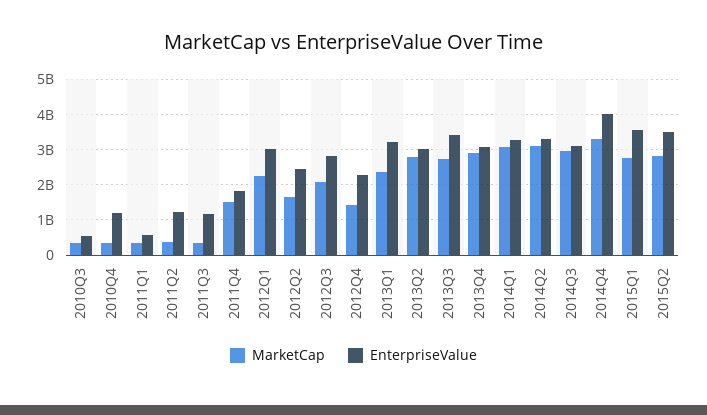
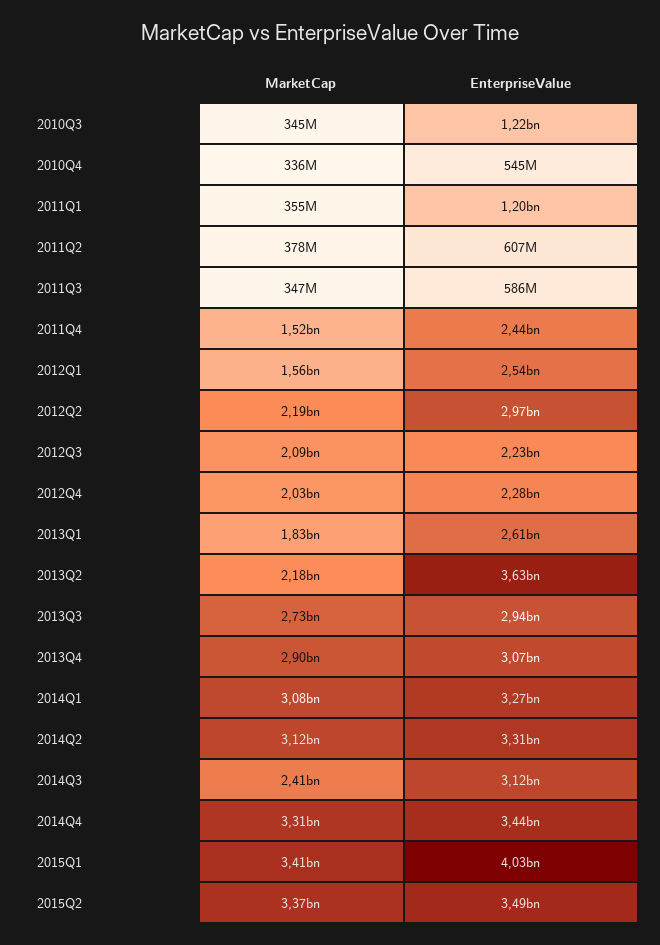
EnterpriseValue, 2010Q3: 600000000 -> 1220000000
EnterpriseValue, 2010Q4: 1200000000 -> 545000000
EnterpriseValue, 2011Q1: 600000000 -> 1200000000
EnterpriseValue, 2011Q2: 1200000000 -> 607000000
EnterpriseValue, 2011Q3: 1200000000 -> 586000000
EnterpriseValue, 2011Q4: 1800000000 -> 2440000000
MarketCap, 2012Q1: 2200000000 -> 1560000000
EnterpriseValue, 2012Q1: 3000000000 -> 2540000000
MarketCap, 2012Q2: 1600000000 -> 2190000000
EnterpriseValue, 2012Q2: 2400000000 -> 2970000000
EnterpriseValue, 2012Q3: 2800000000 -> 2230000000
MarketCap, 2012Q4: 1400000000 -> 2030000000
MarketCap, 2013Q1: 2400000000 -> 1830000000
EnterpriseValue, 2013Q1: 3200000000 -> 2610000000
MarketCap, 2013Q2: 2800000000 -> 2180000000
EnterpriseValue, 2013Q2: 3000000000 -> 3630000000
EnterpriseValue, 2013Q3: 3400000000 -> 2940000000
MarketCap, 2014Q3: 3000000000 -> 2410000000
EnterpriseValue, 2014Q4: 4000000000 -> 3440000000
MarketCap, 2015Q1: 2800000000 -> 3410000000
EnterpriseValue, 2015Q1: 3600000000 -> 4030000000
MarketCap, 2015Q2: 2800000000 -> 3370000000

